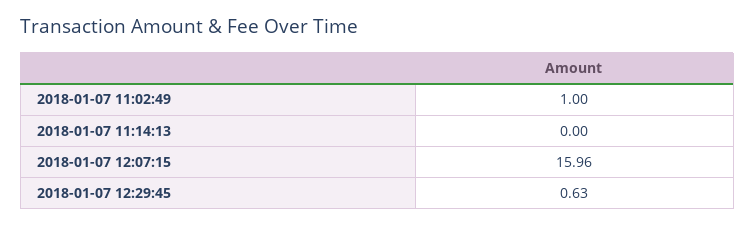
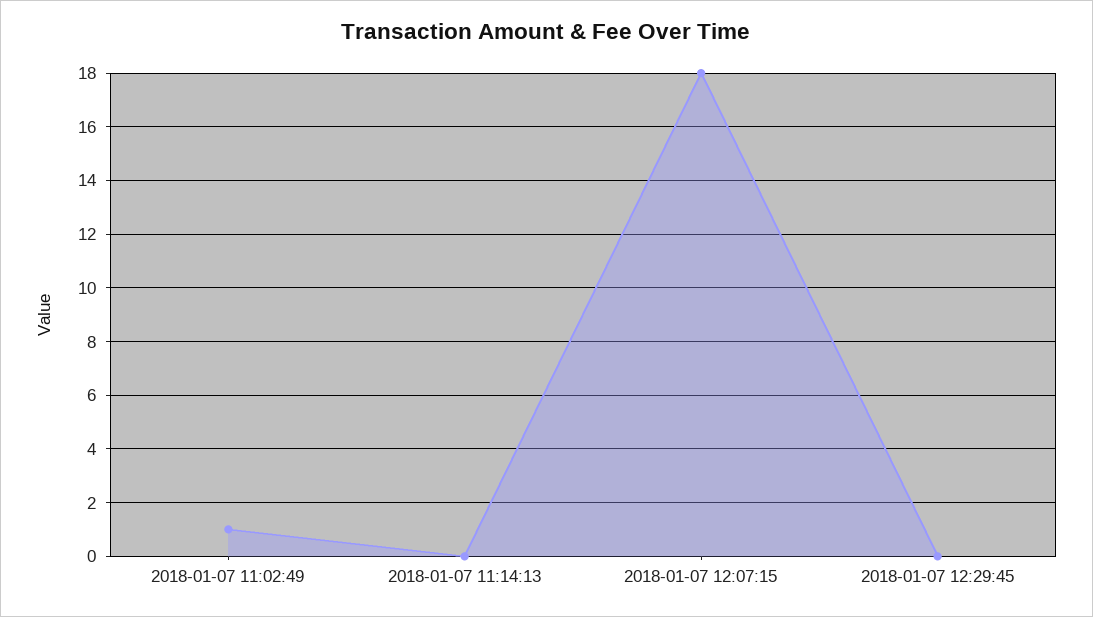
2018-01-07 12:07:15: 15.96 -> 18
2018-01-07 12:29:45: 0.63 -> 0

